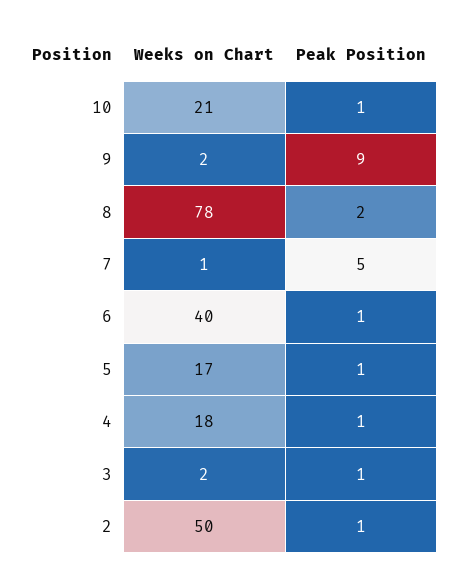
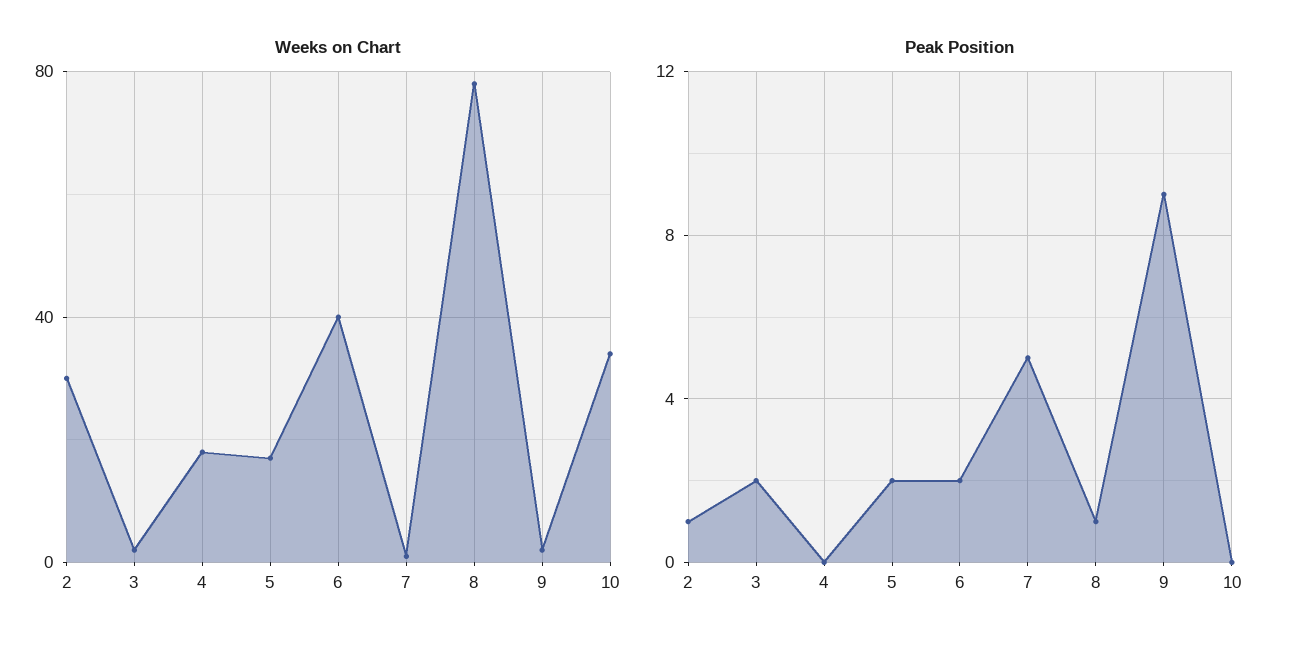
Weeks on Chart, 10: 21 -> 35
Peak Position, 10: 1 -> 0
Peak Position, 8: 2 -> 1
Peak Position, 6: 1 -> 2
Peak Position, 5: 1 -> 2
Peak Position, 4: 1 -> 0
Peak Position, 3: 1 -> 2
Weeks on Chart, 2: 50 -> 30

